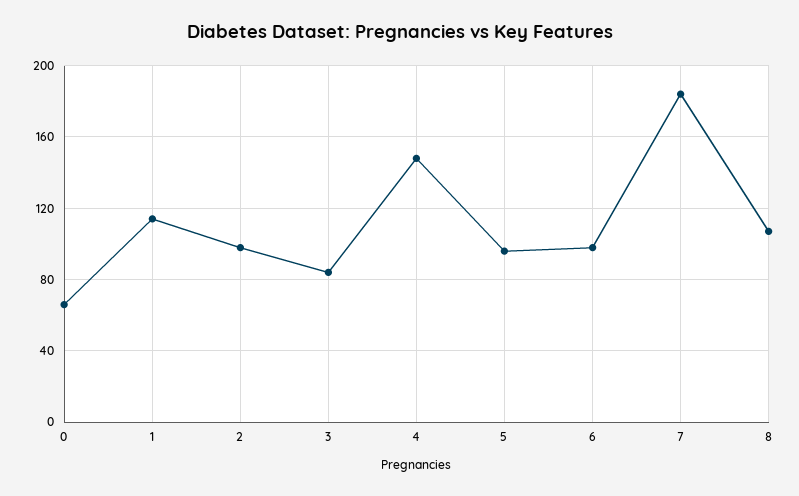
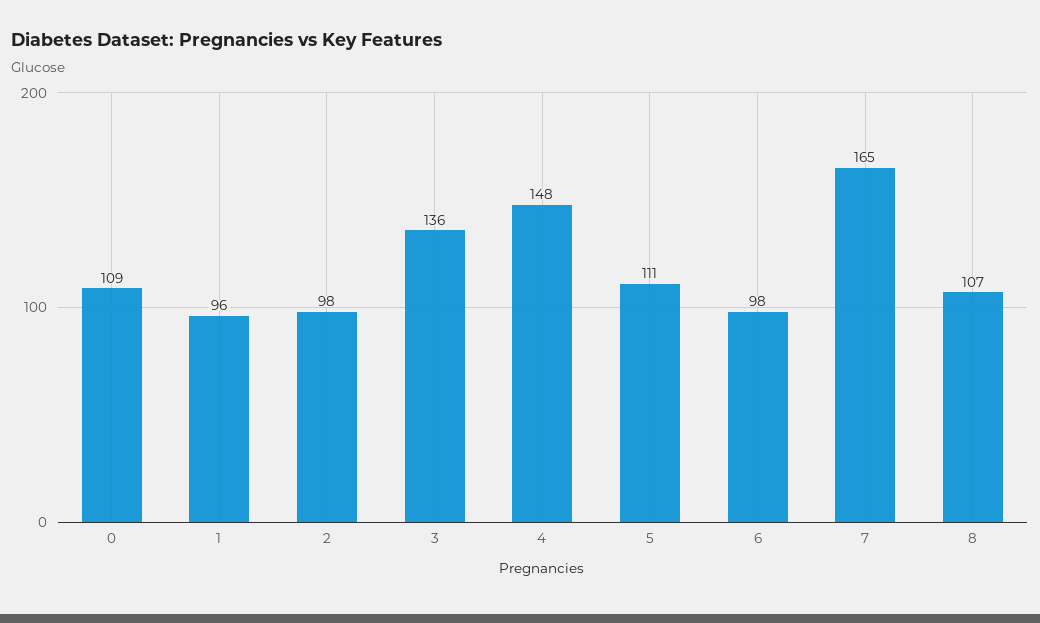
0: 65 -> 109
1: 115 -> 96
3: 85 -> 136
5: 95 -> 111
7: 185 -> 165

